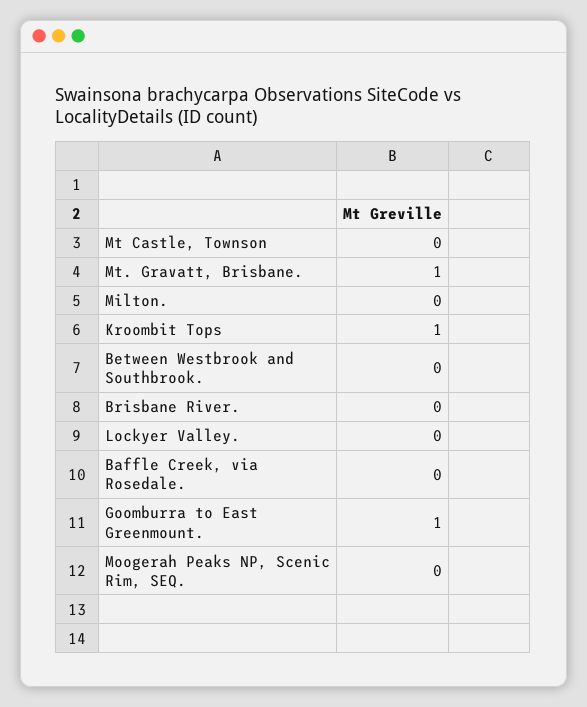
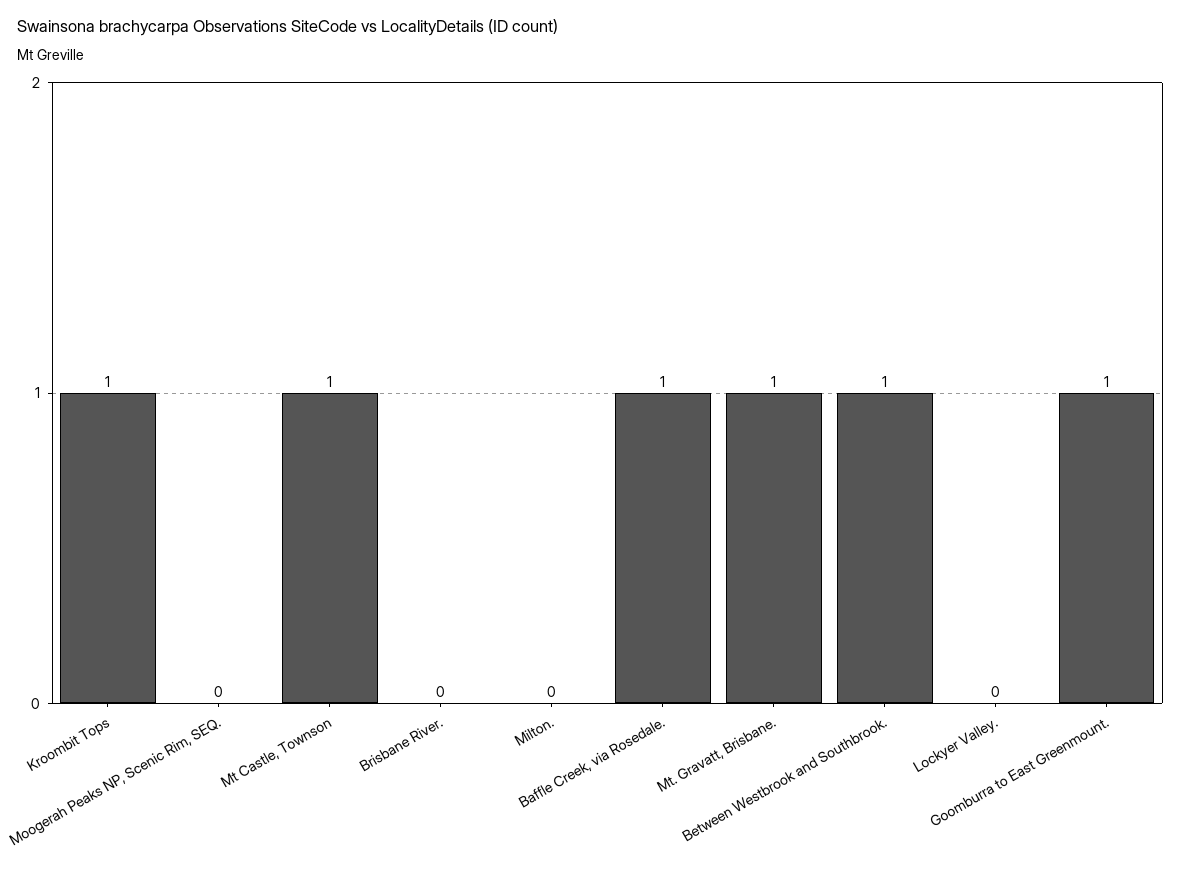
Mt Castle, Townson: 0 -> 1
Between Westbrook and Southbrook.: 0 -> 1
Baffle Creek, via Rosedale.: 0 -> 1

